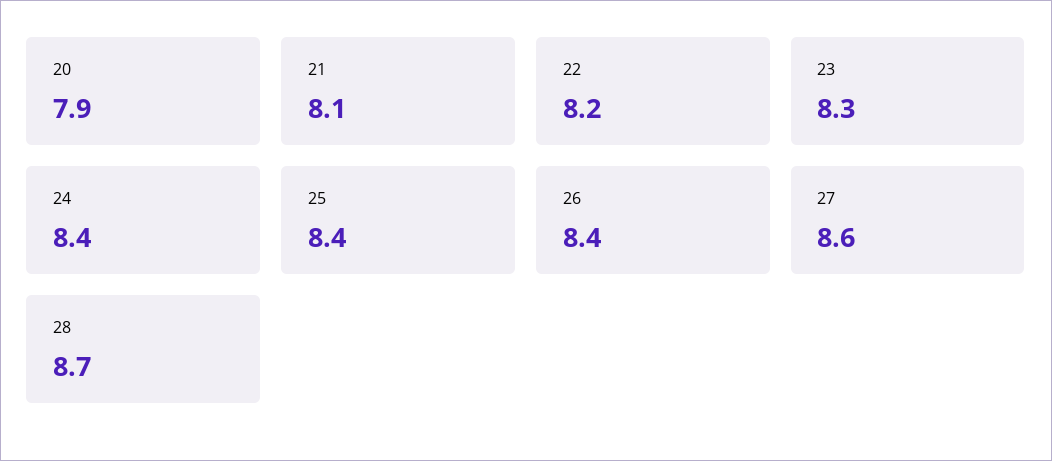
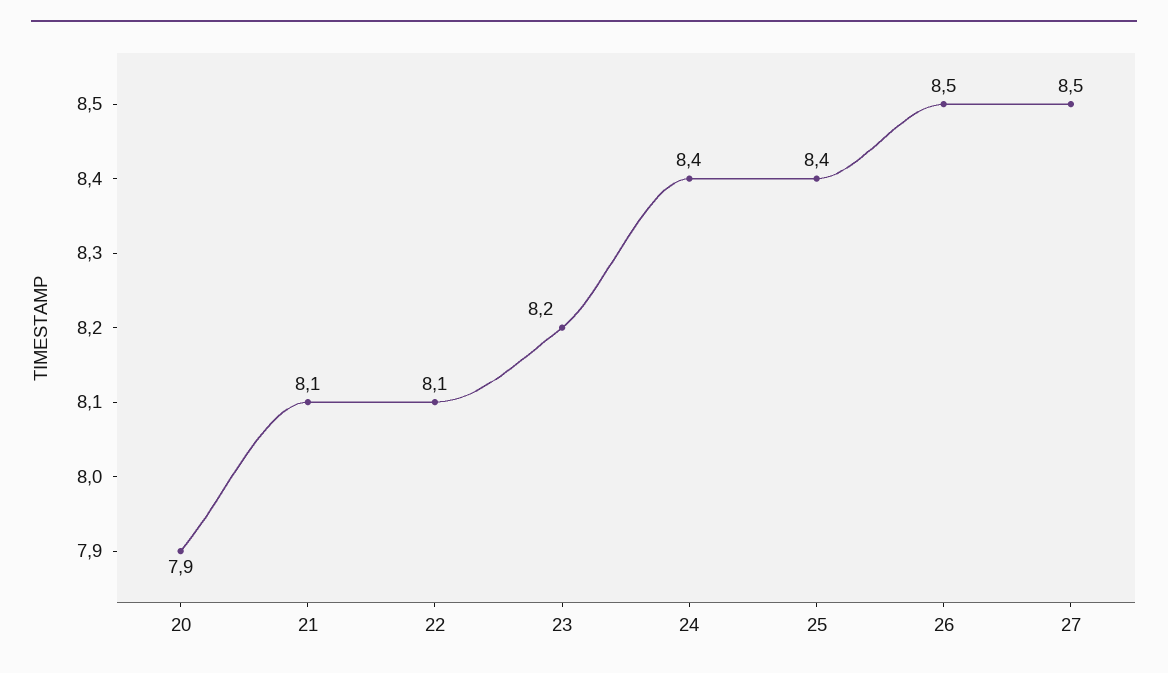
22: 8.2 -> 8.1
23: 8.3 -> 8.2
26: 8.4 -> 8.5
27: 8.6 -> 8.5
28: 8.7 -> none

